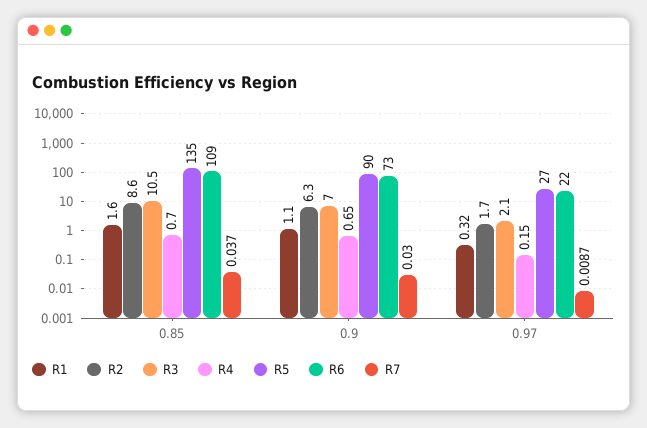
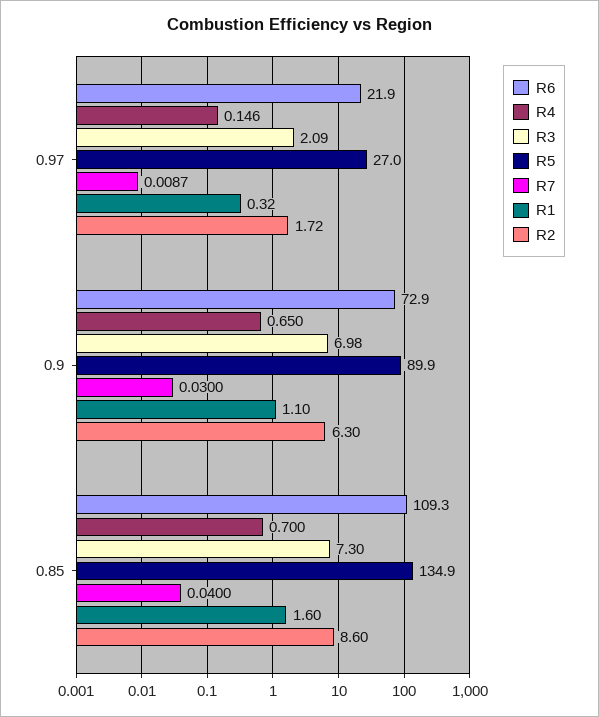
R3, 0.85: 10.5 -> 7.3
R7, 0.85: 0.037 -> 0.04

